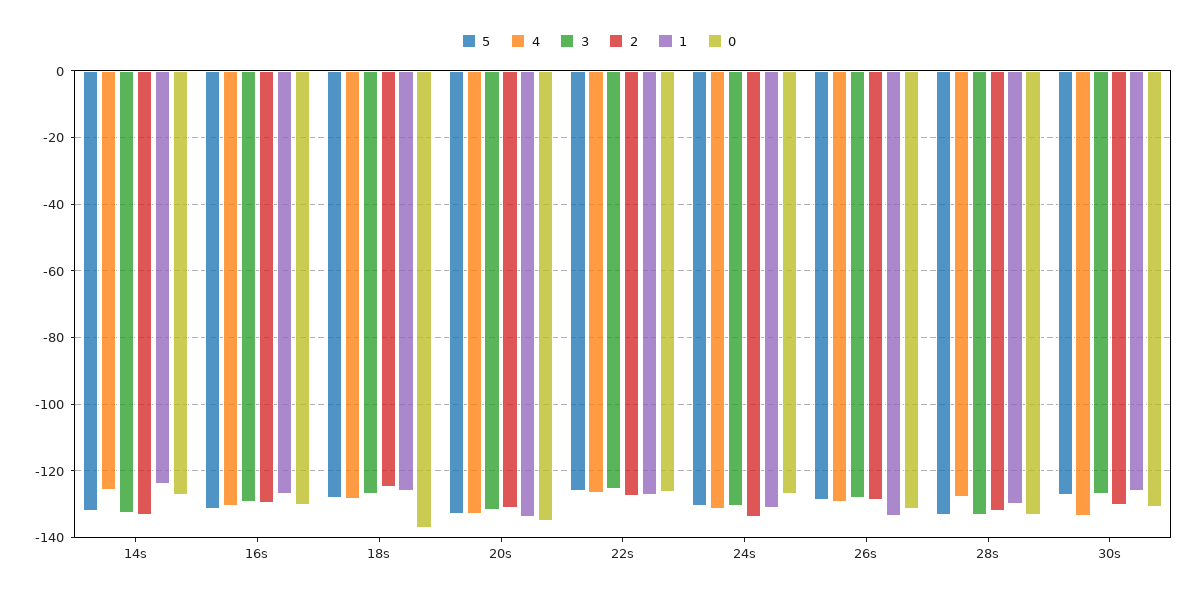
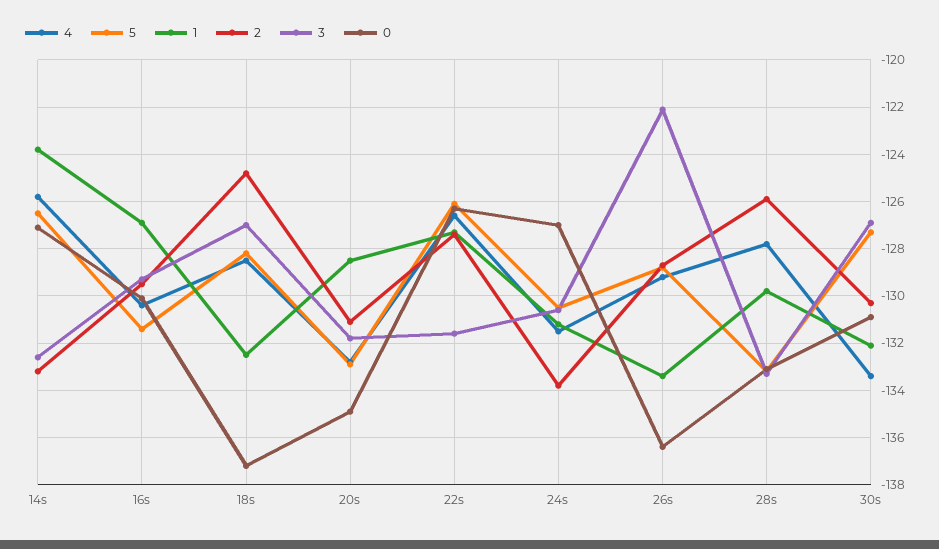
5, 14s: -132 -> -126.5
1, 18s: -126 -> -132.5
1, 20s: -134 -> -128.5
3, 22s: -126 -> -131.5
3, 26s: -128 -> -122
0, 26s: -132 -> -136.5
2, 28s: -132 -> -126
1, 30s: -126 -> -132

